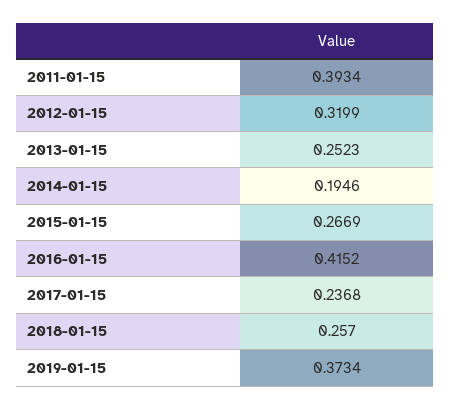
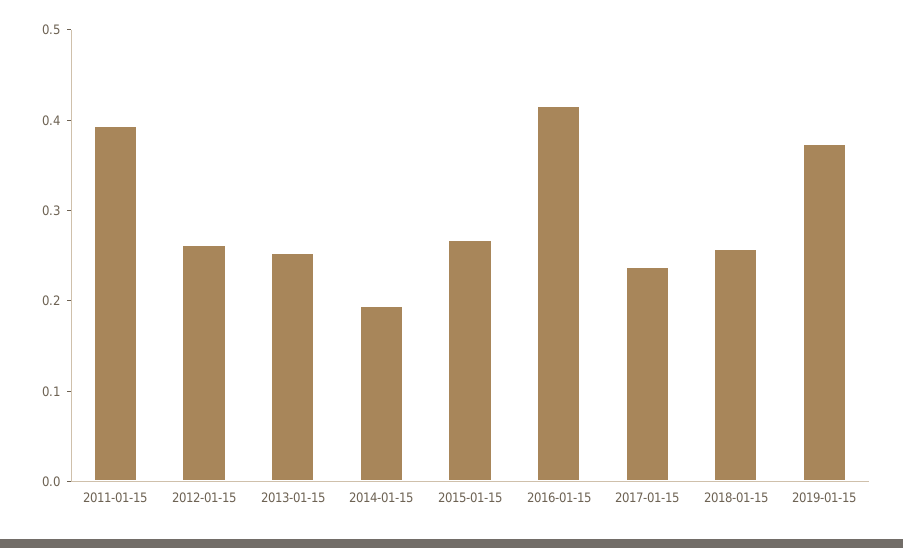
2012-01-15: 0.3199 -> 0.26

